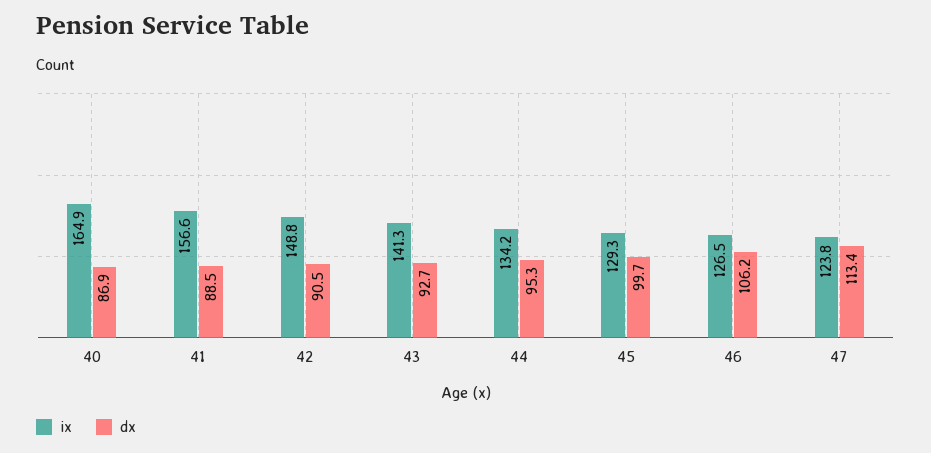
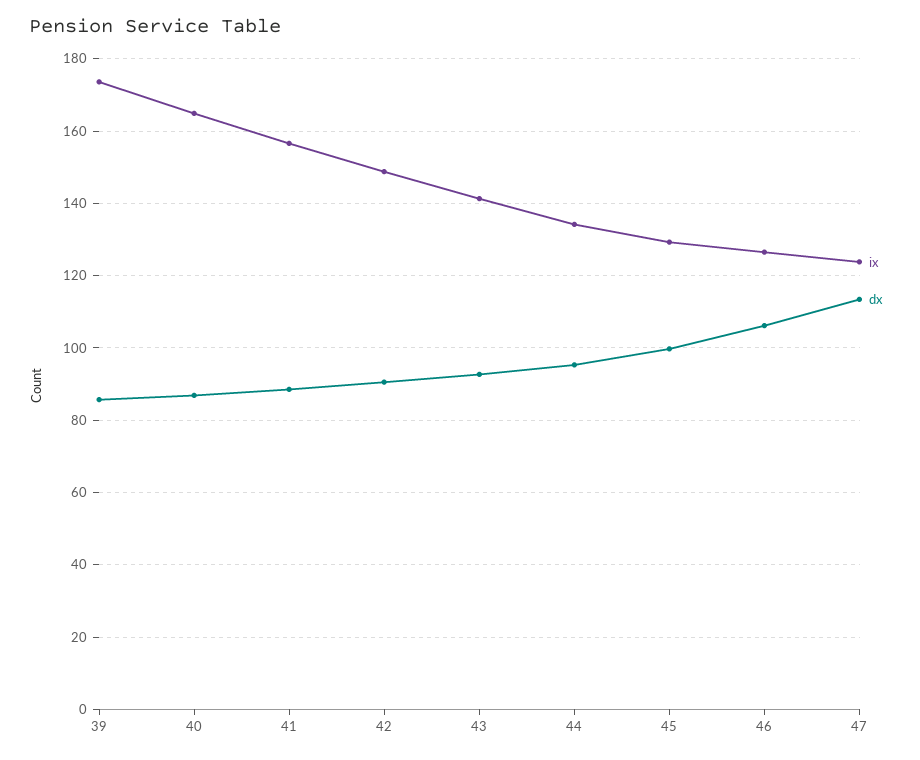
ix, 39: none -> 174
dx, 39: none -> 86

